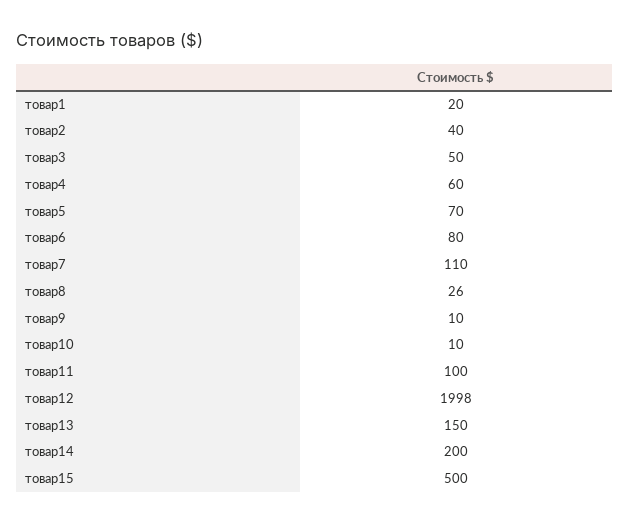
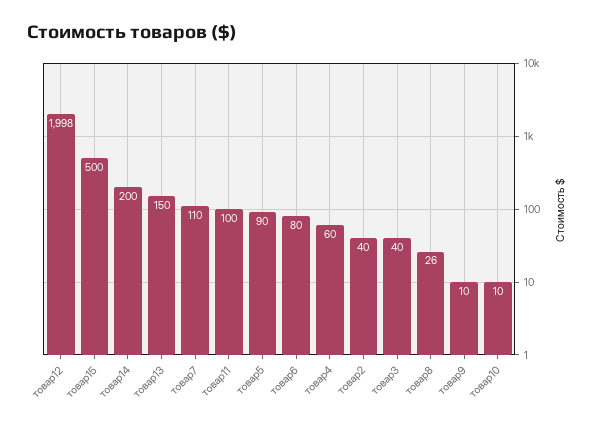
товар1: 20 -> none
товар3: 50 -> 40
товар5: 70 -> 90

